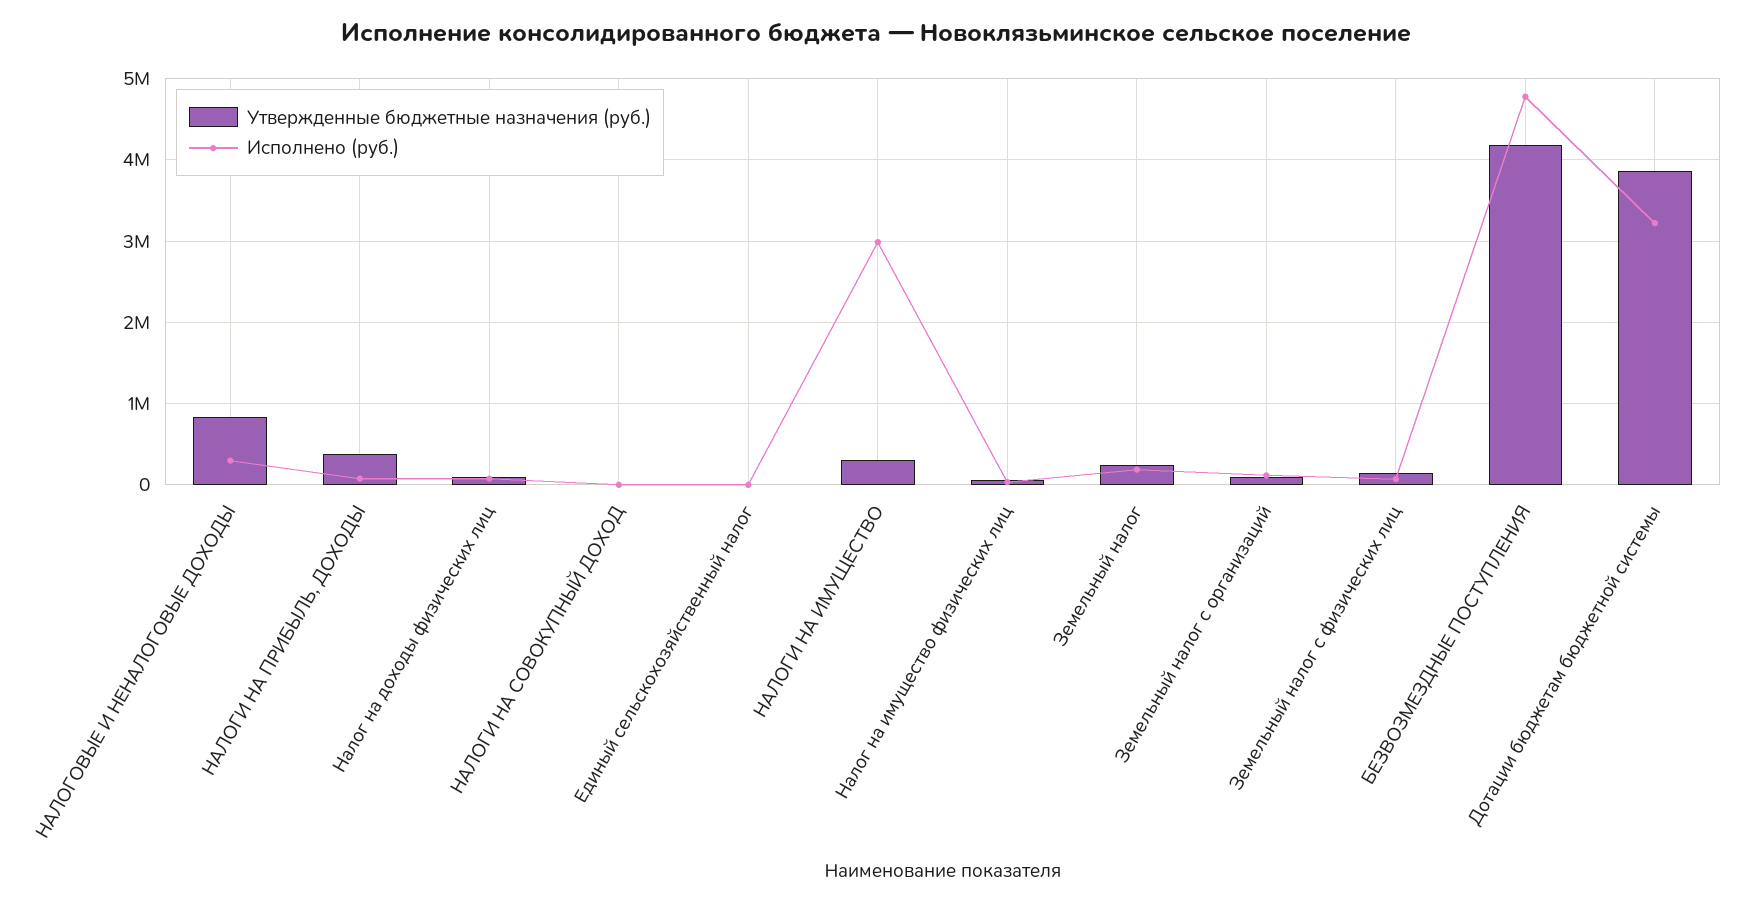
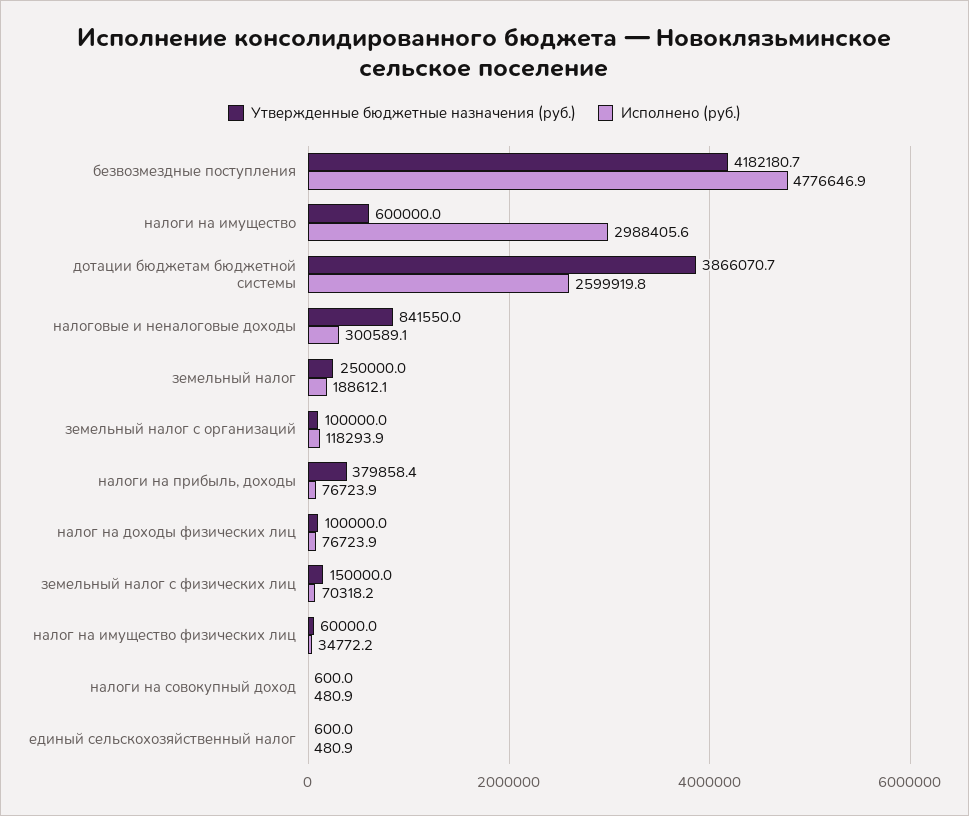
Утвержденные бюджетные назначения (руб.), НАЛОГИ НА ИМУЩЕСТВО: 300000 -> 600000
Исполнено (руб.), Дотации бюджетам бюджетной системы: 3200000 -> 2599919.8

